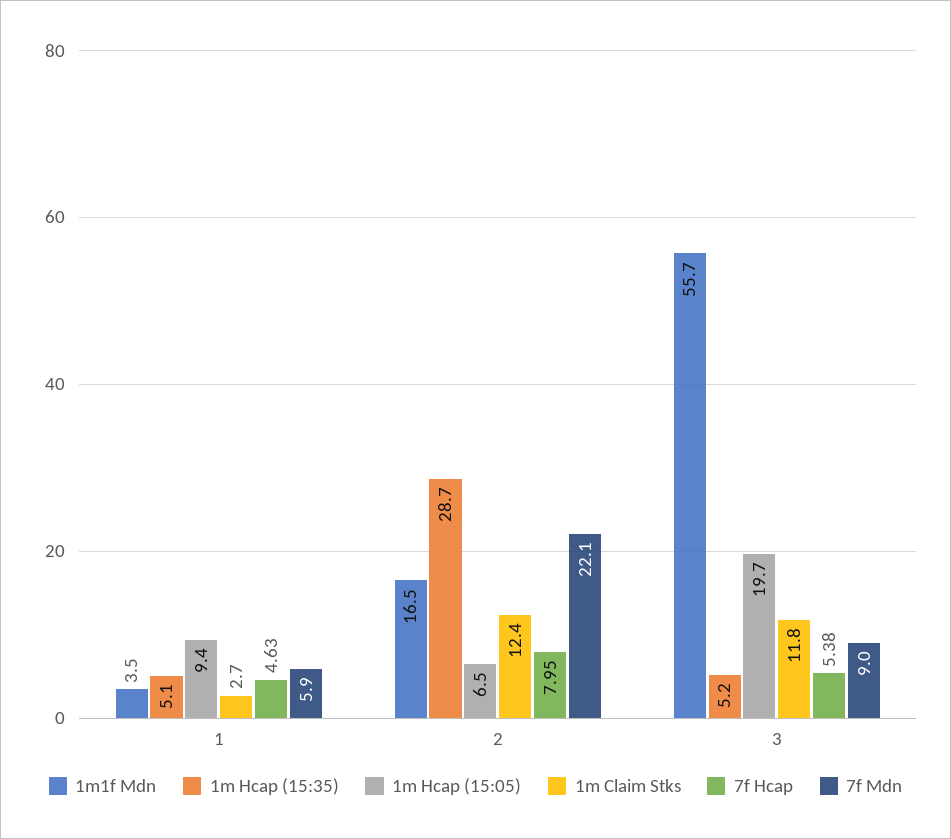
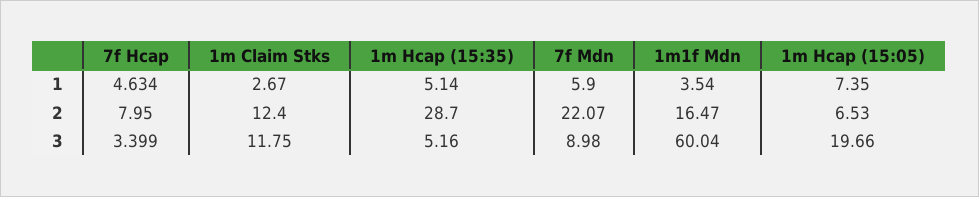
1m Hcap (15:05), 1: 9.4 -> 7.35
1m1f Mdn, 3: 55.7 -> 60.04
7f Hcap, 3: 5.38 -> 3.399

